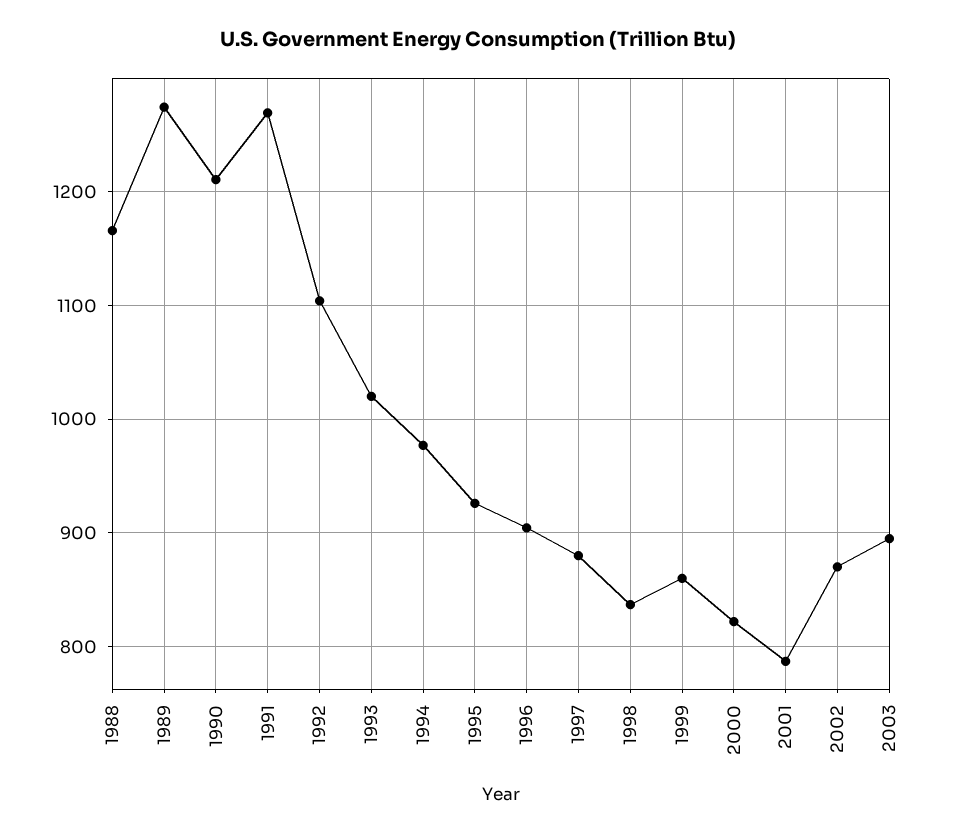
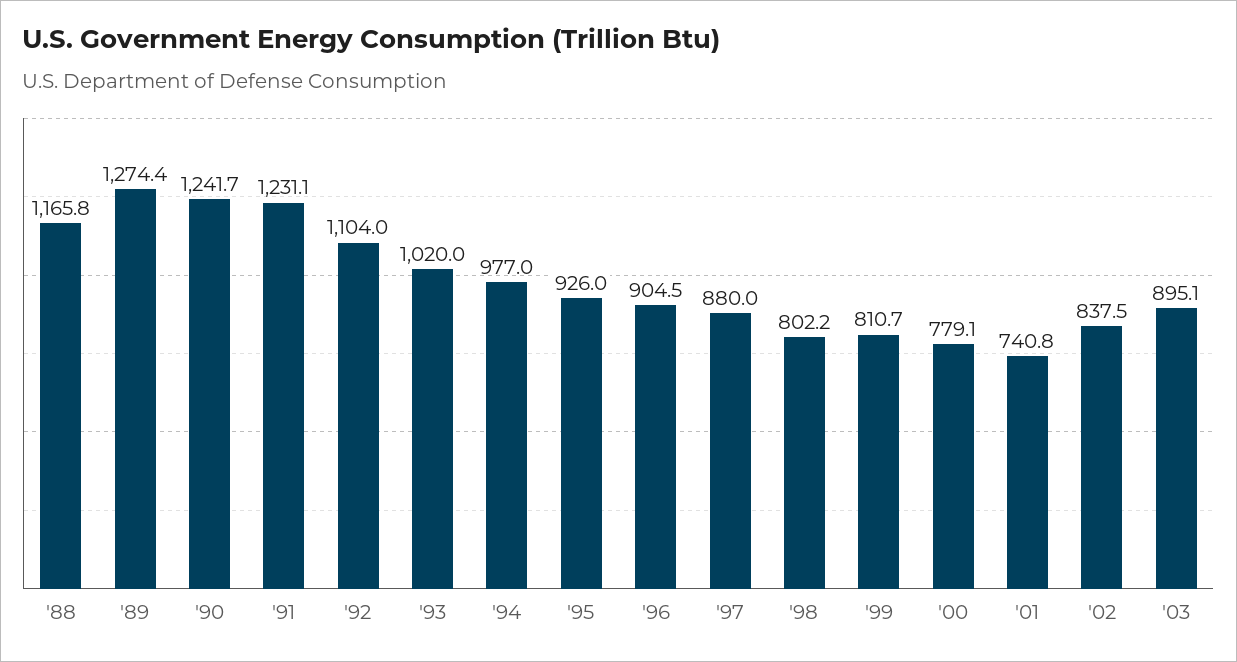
1990: 1210 -> 1241.7
1991: 1270 -> 1231.1
1998: 840 -> 802.2
1999: 860 -> 810.7
2000: 820 -> 779.1
2001: 790 -> 740.8
2002: 870 -> 837.5

